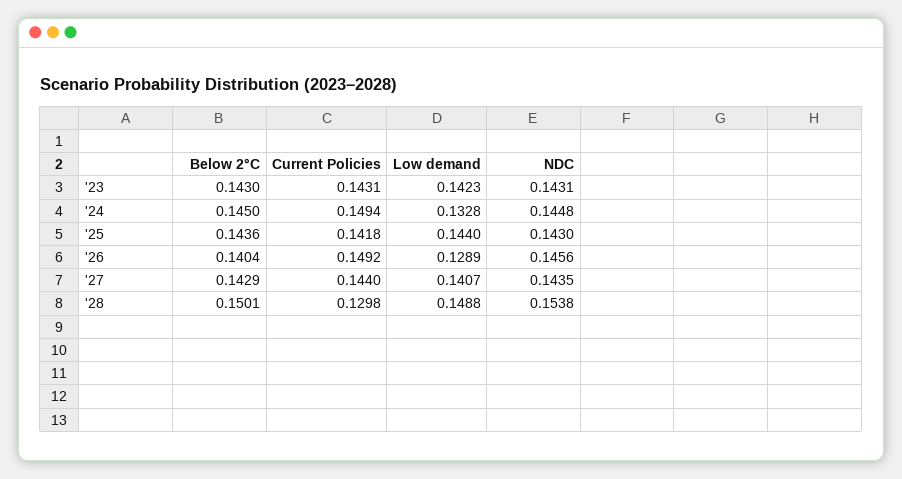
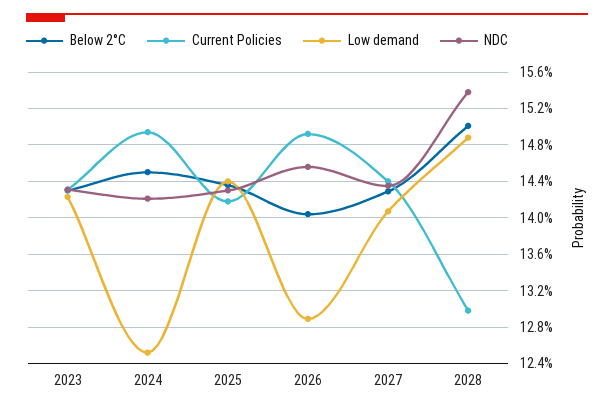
Low demand, '24: 0.1328 -> 0.125
NDC, '24: 0.1448 -> 0.142

